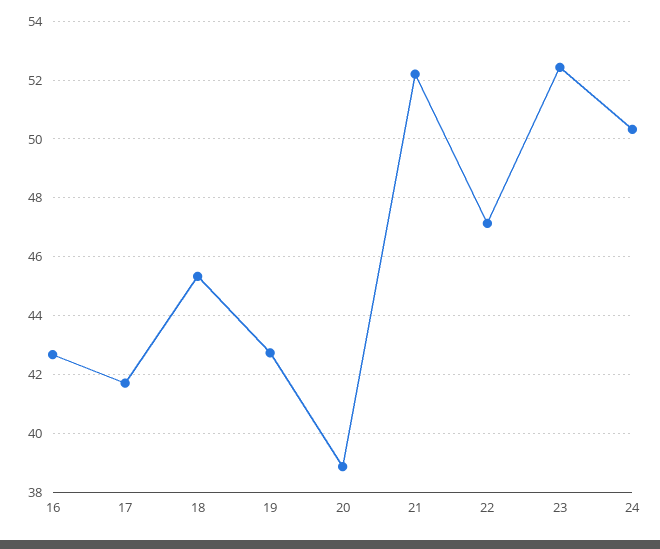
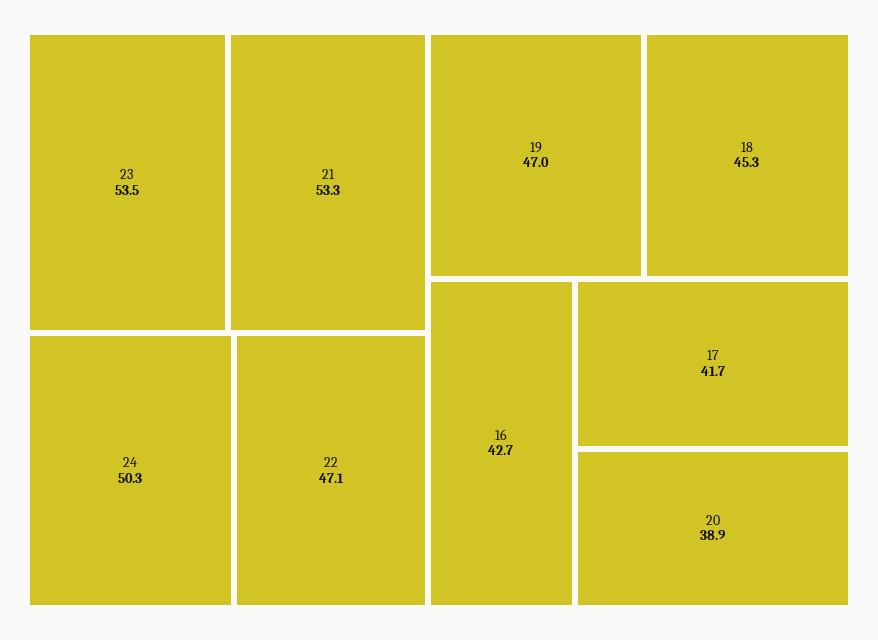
19: 42.75 -> 47
21: 52.25 -> 53.3
23: 52.5 -> 53.5

